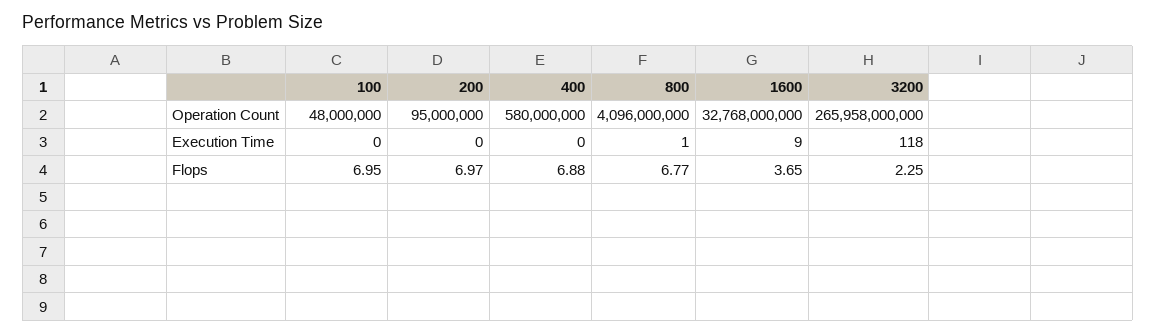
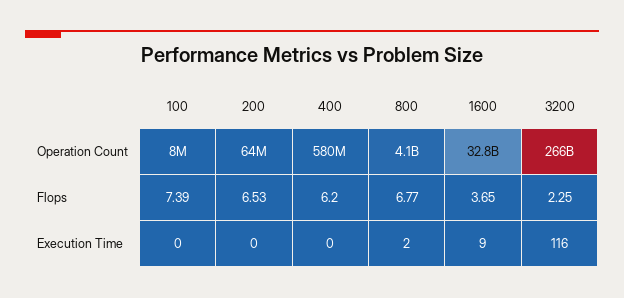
100, Operation Count: 48000000 -> 8000000
200, Operation Count: 95000000 -> 64000000
800, Execution Time: 1 -> 2
3200, Execution Time: 118 -> 116
100, Flops: 6.95 -> 7.39
200, Flops: 6.97 -> 6.53
400, Flops: 6.88 -> 6.2

